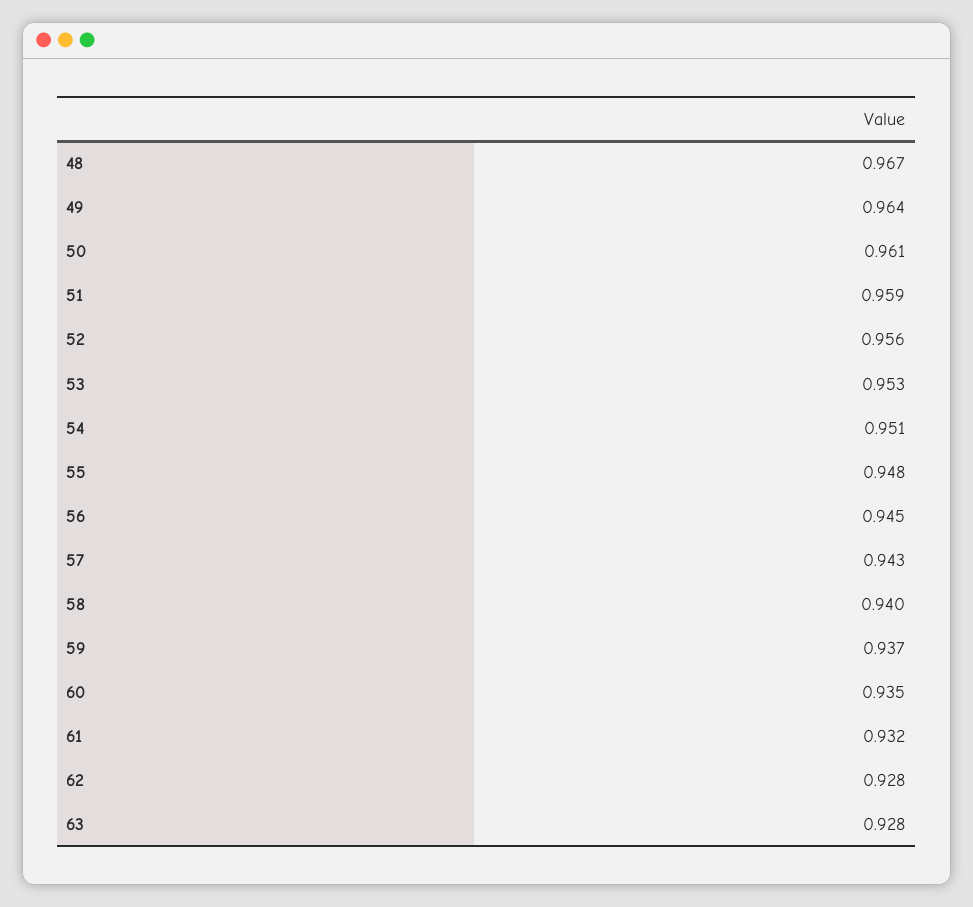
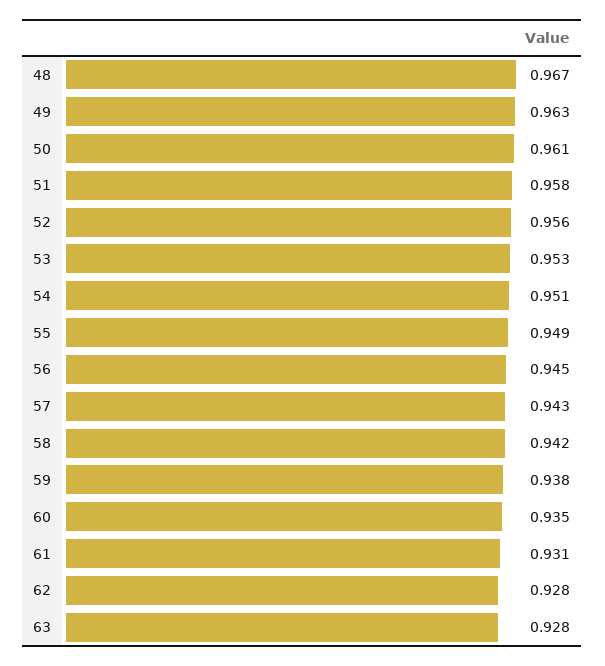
49: 0.964 -> 0.963
51: 0.959 -> 0.958
55: 0.948 -> 0.949
58: 0.94 -> 0.942
59: 0.937 -> 0.938
61: 0.932 -> 0.931

